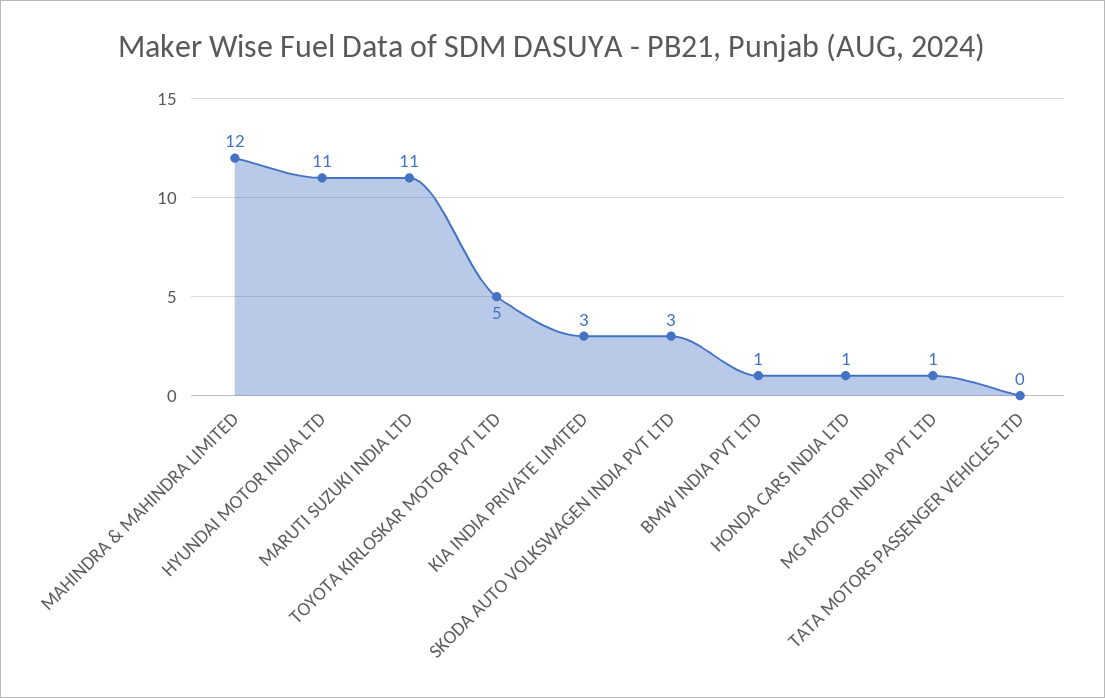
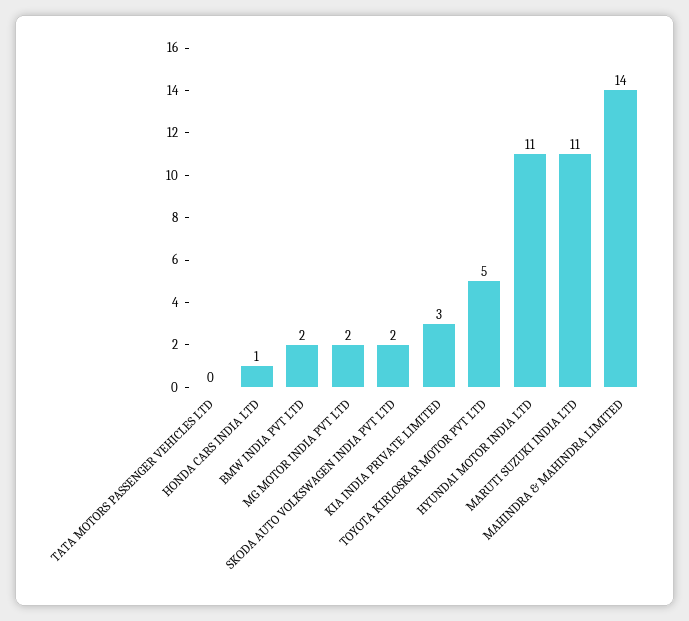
MAHINDRA & MAHINDRA LIMITED: 12 -> 14
SKODA AUTO VOLKSWAGEN INDIA PVT LTD: 3 -> 2
BMW INDIA PVT LTD: 1 -> 2
MG MOTOR INDIA PVT LTD: 1 -> 2

